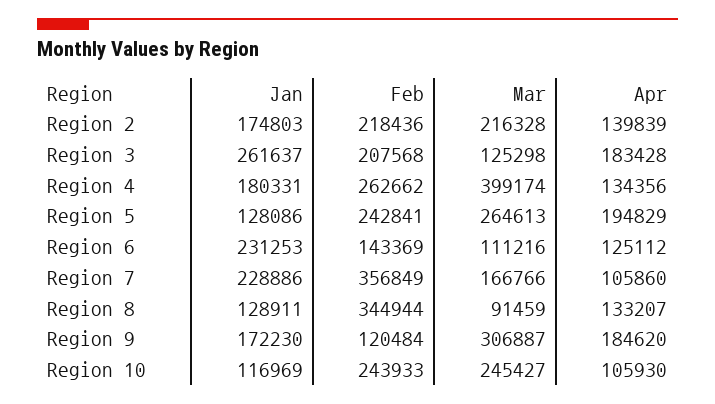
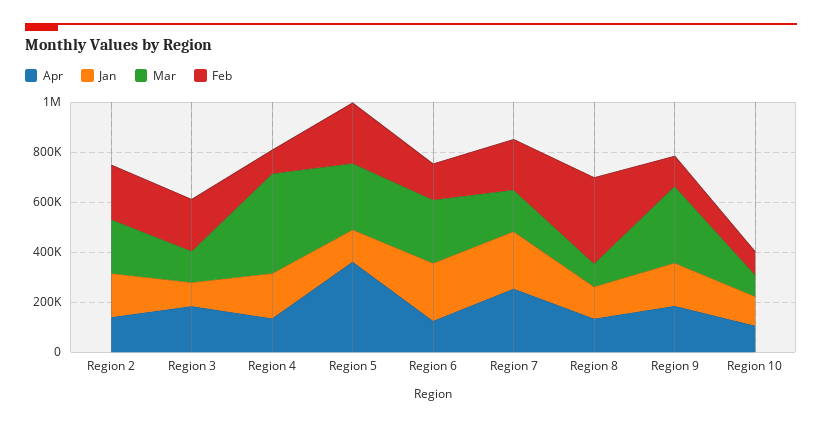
Jan, Region 3: 261637 -> 100000
Feb, Region 4: 262662 -> 100000
Apr, Region 5: 194829 -> 350000
Mar, Region 6: 111216 -> 250000
Feb, Region 7: 356849 -> 200000
Apr, Region 7: 105860 -> 250000
Feb, Region 10: 243933 -> 100000
Mar, Region 10: 245427 -> 100000

